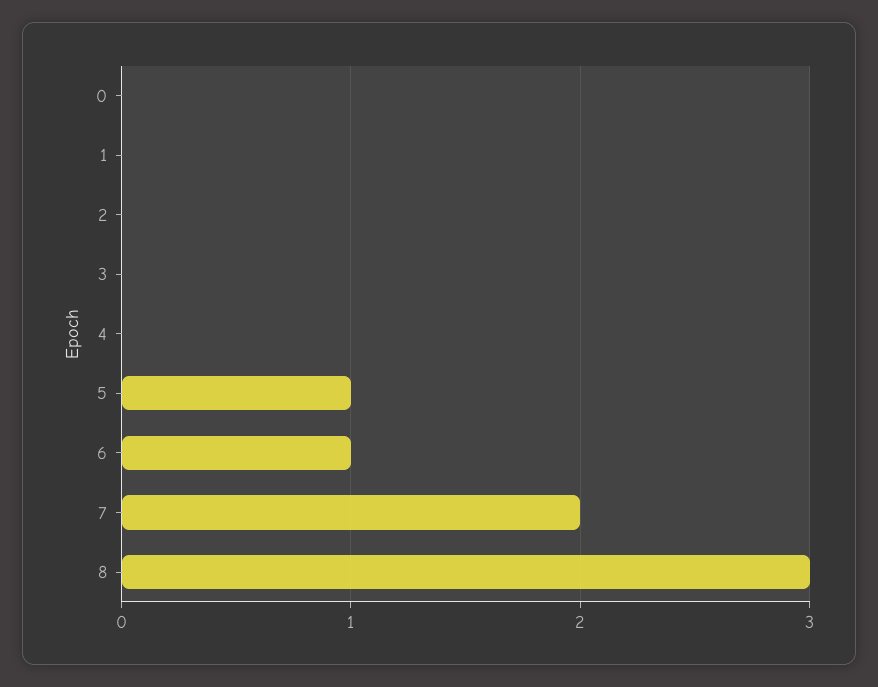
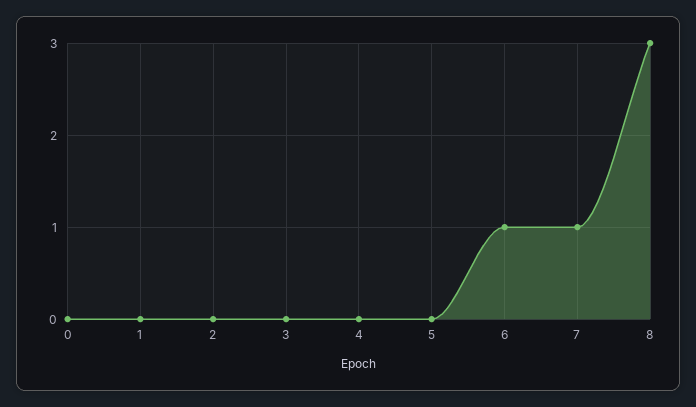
5: 1 -> 0
7: 2 -> 1

